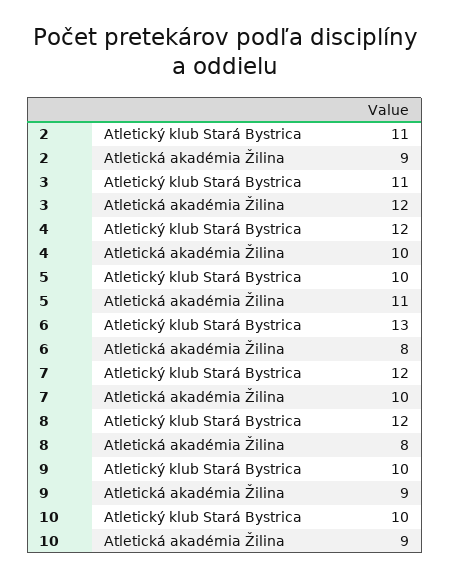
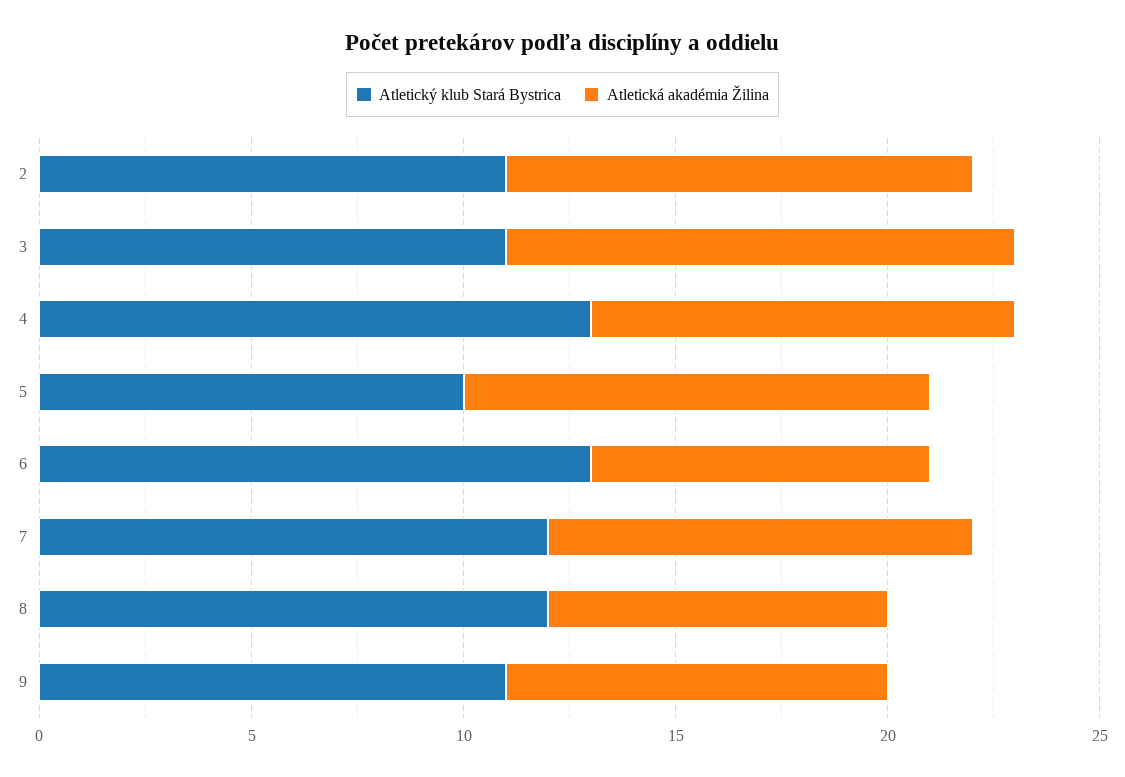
Atletická akadémia Žilina, 2: 9 -> 11
Atletický klub Stará Bystrica, 4: 12 -> 13
Atletický klub Stará Bystrica, 9: 10 -> 11
Atletický klub Stará Bystrica, 10: 10 -> none
Atletická akadémia Žilina, 10: 9 -> none

